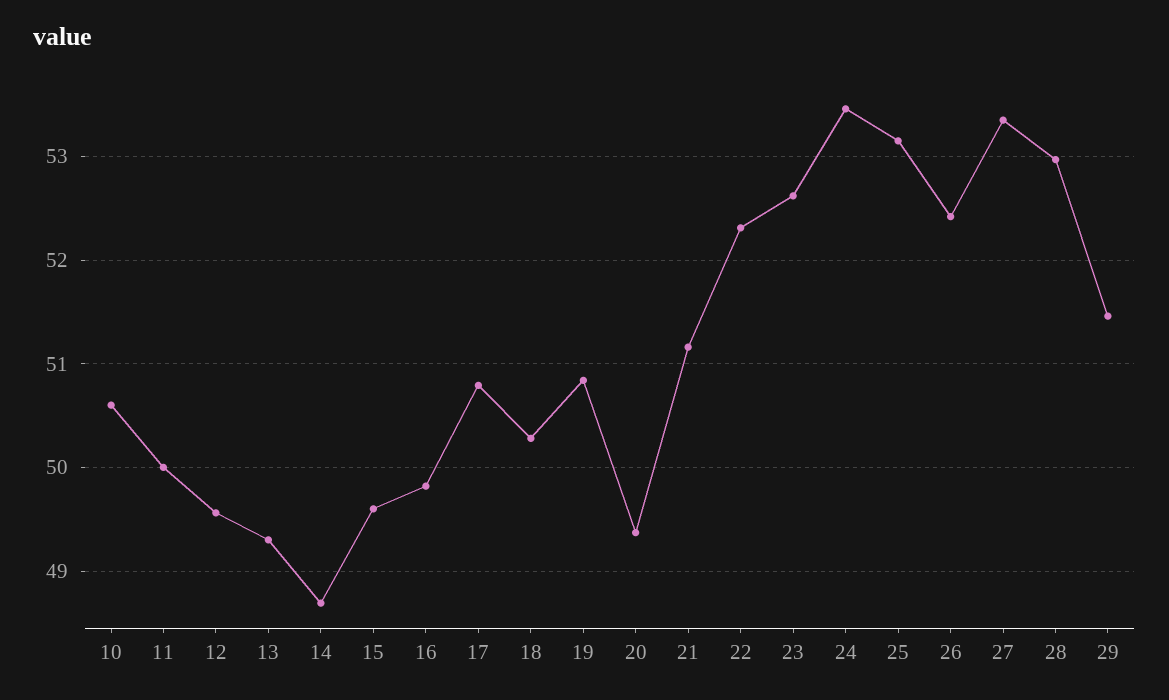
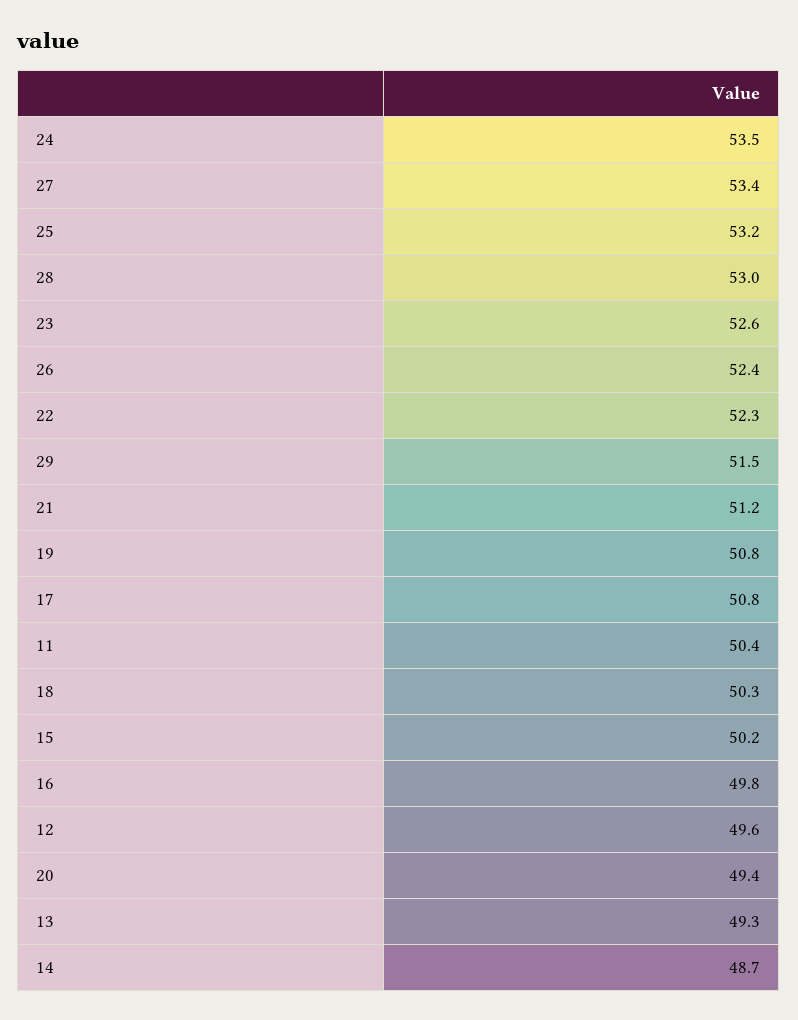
10: 50.6 -> none
11: 50 -> 50.4
15: 49.6 -> 50.2

